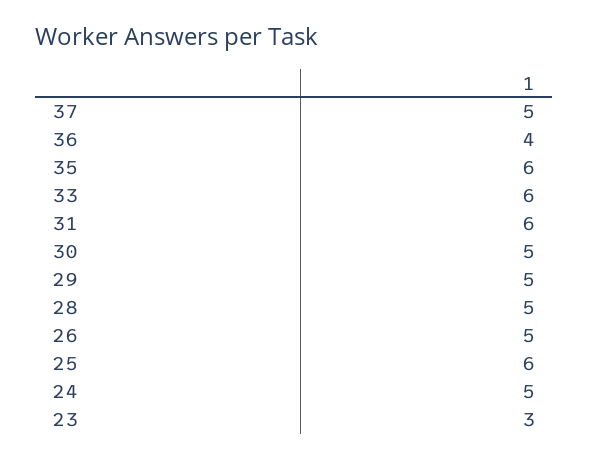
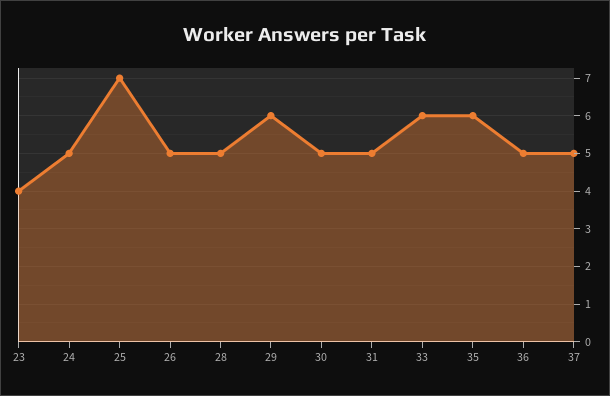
36: 4 -> 5
31: 6 -> 5
29: 5 -> 6
25: 6 -> 7
23: 3 -> 4

